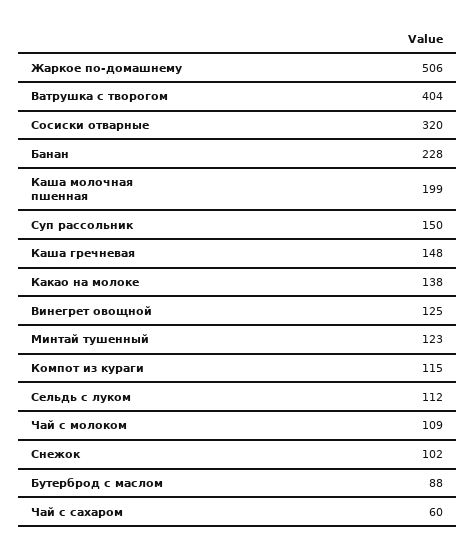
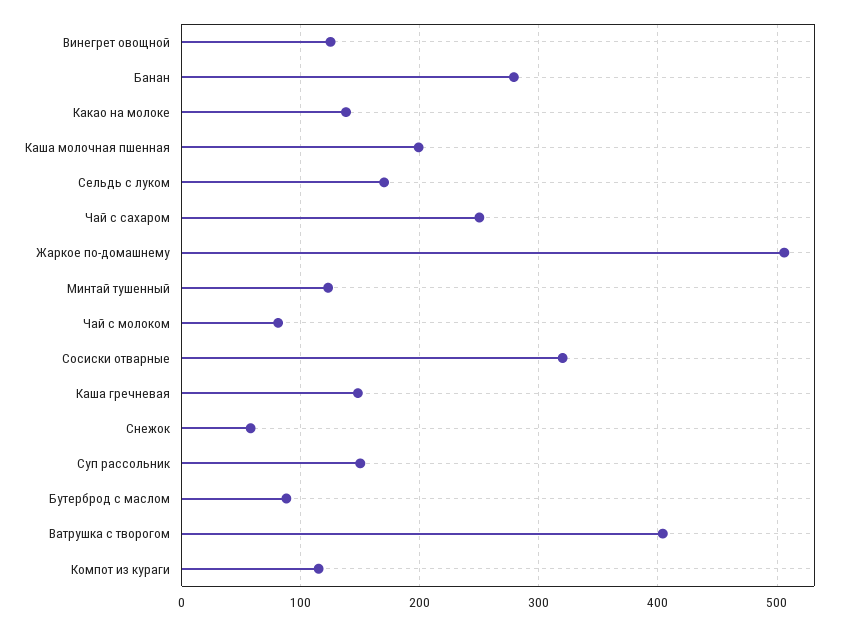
Банан: 228 -> 280
Сельдь с луком: 112 -> 170
Чай с молоком: 109 -> 80
Снежок: 102 -> 60
Чай с сахаром: 60 -> 250

